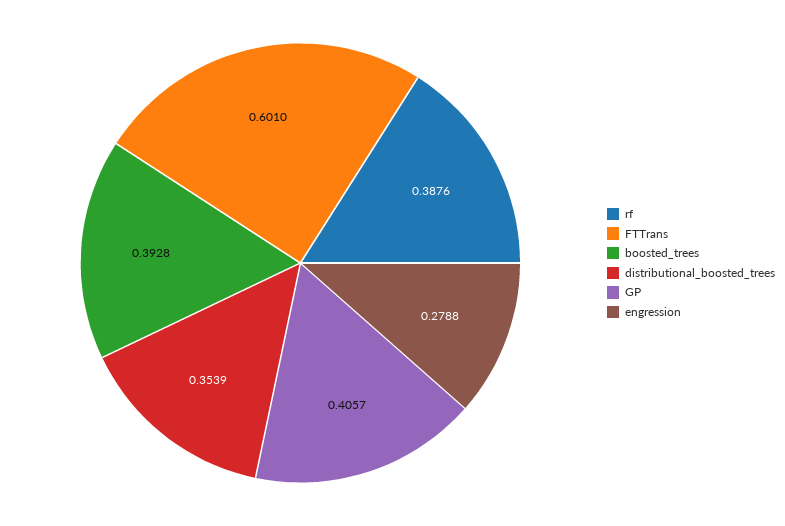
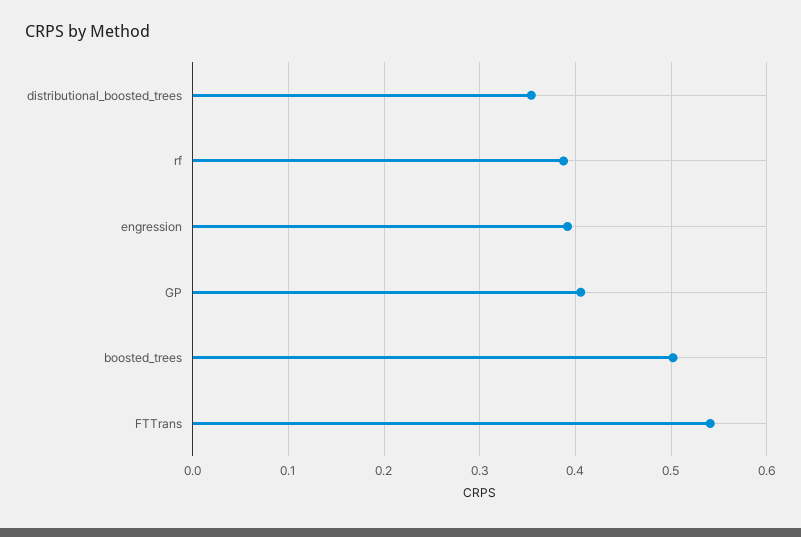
FTTrans: 0.601 -> 0.54
boosted_trees: 0.3928 -> 0.5
engression: 0.2788 -> 0.39

